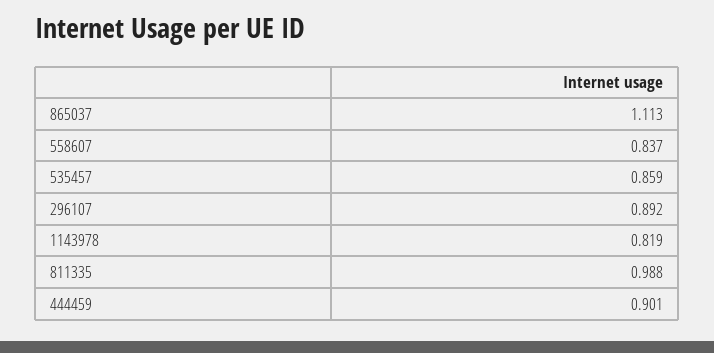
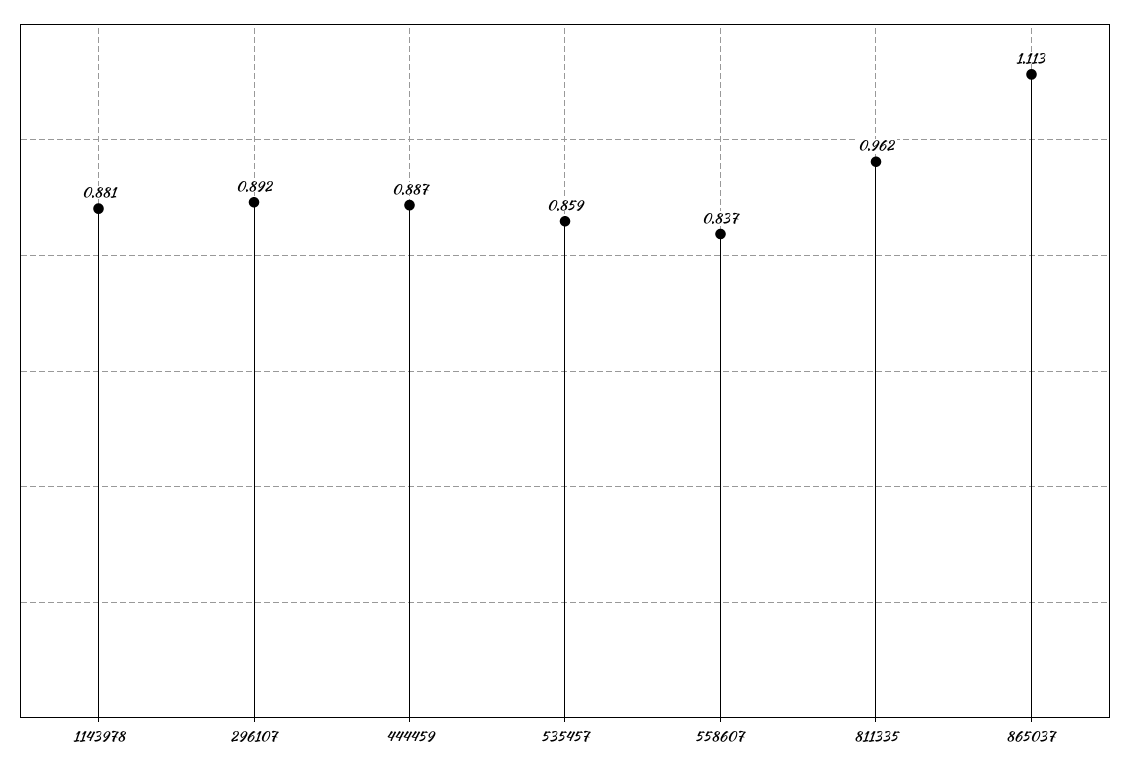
1143978: 0.819 -> 0.881
811335: 0.988 -> 0.962
444459: 0.901 -> 0.887

